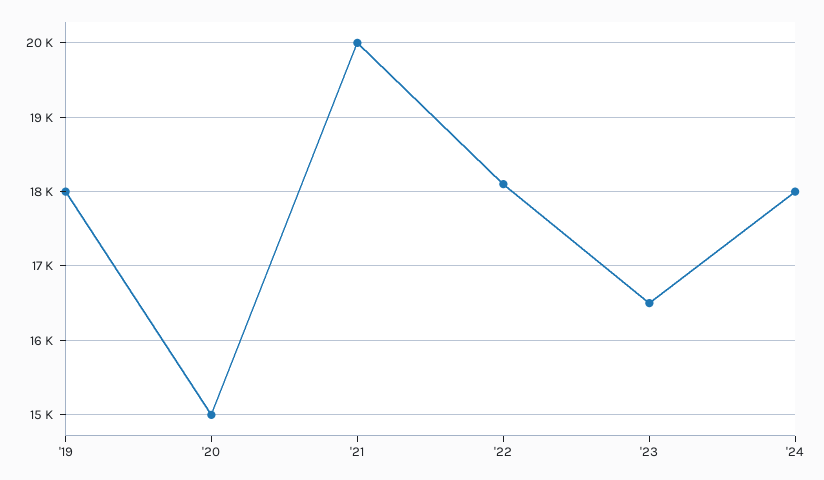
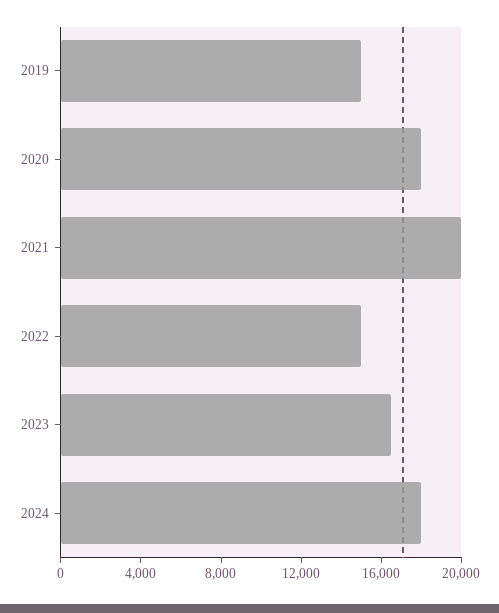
'19: 18000 -> 15000
'20: 15000 -> 18000
'22: 18100 -> 15000

